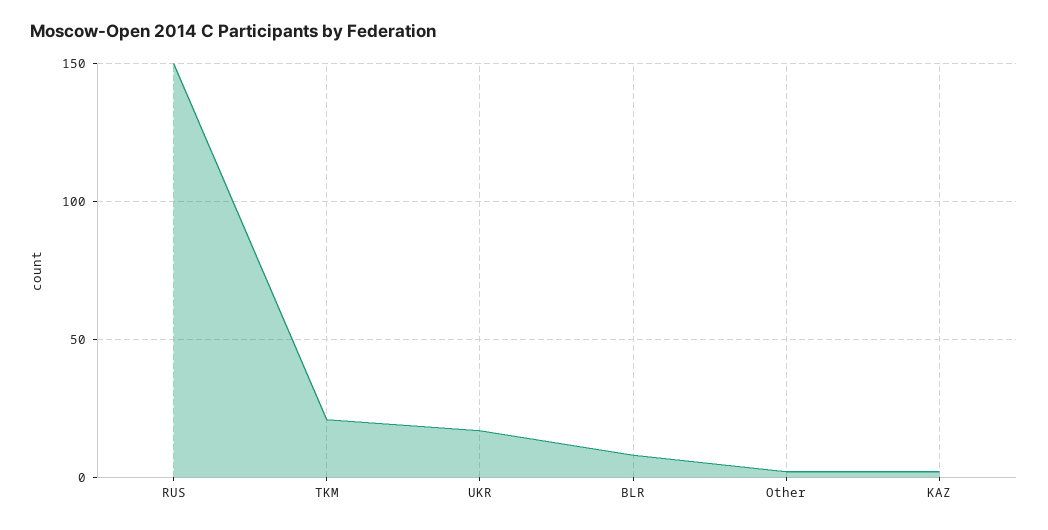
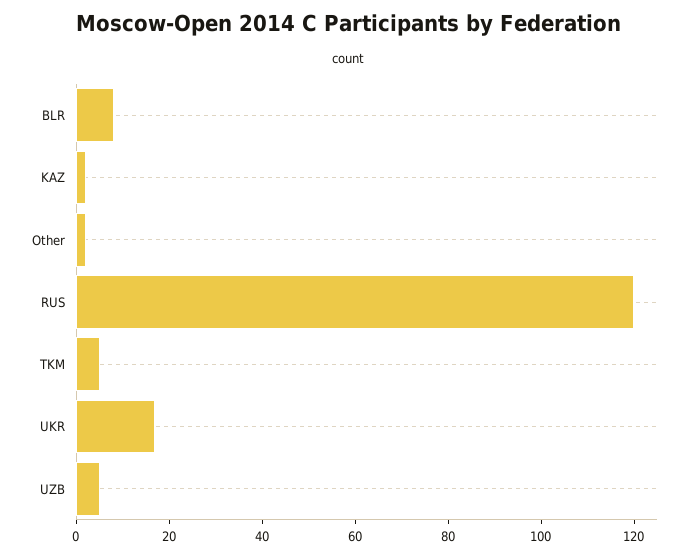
RUS: 150 -> 120
TKM: 20 -> 5
UZB: none -> 5

